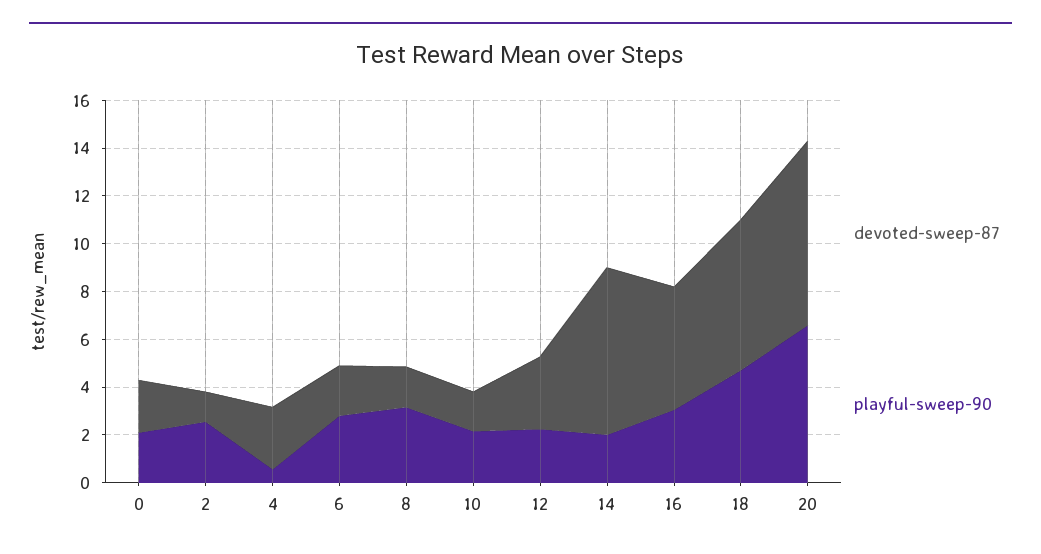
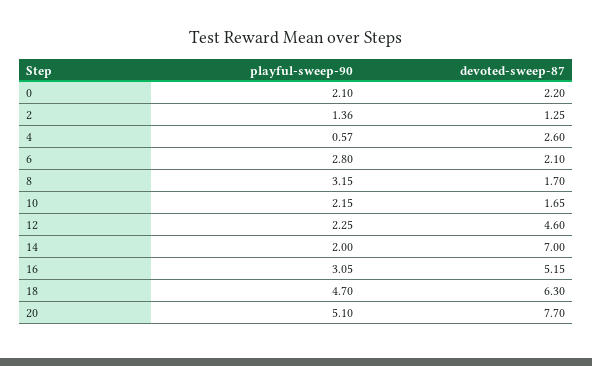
playful-sweep-90, 2: 2.5 -> 1.36
devoted-sweep-87, 12: 3 -> 4.6
playful-sweep-90, 20: 6.5 -> 5.1

